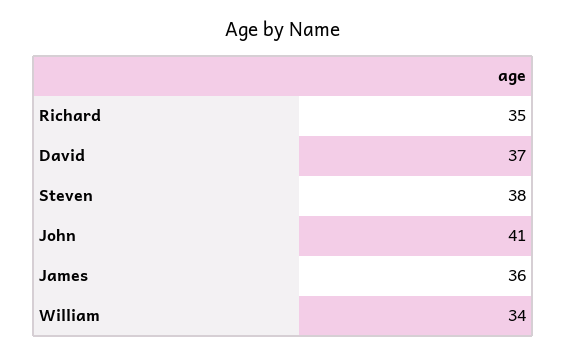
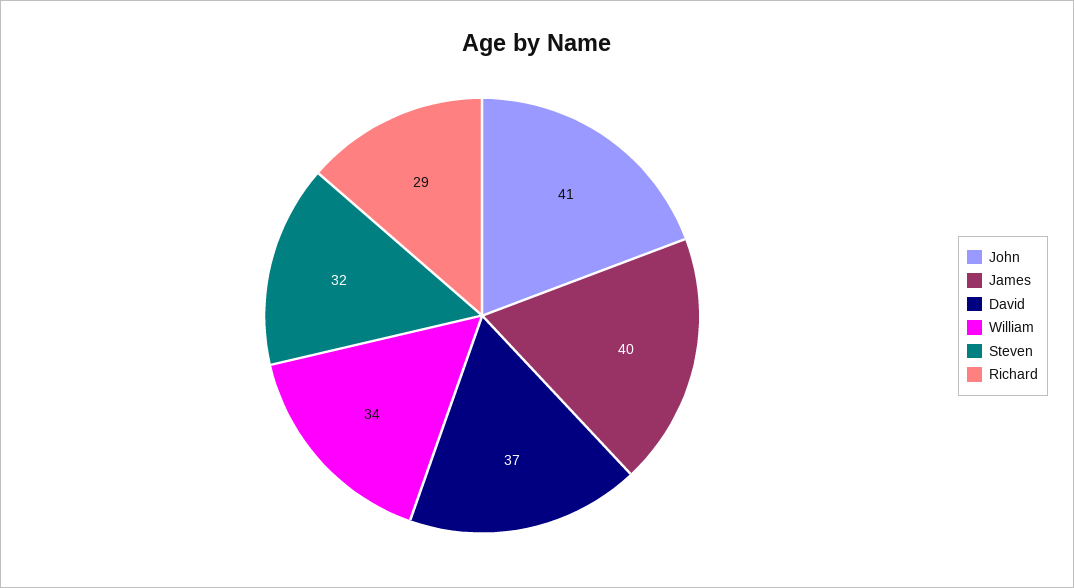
Richard: 35 -> 29
Steven: 38 -> 32
James: 36 -> 40

